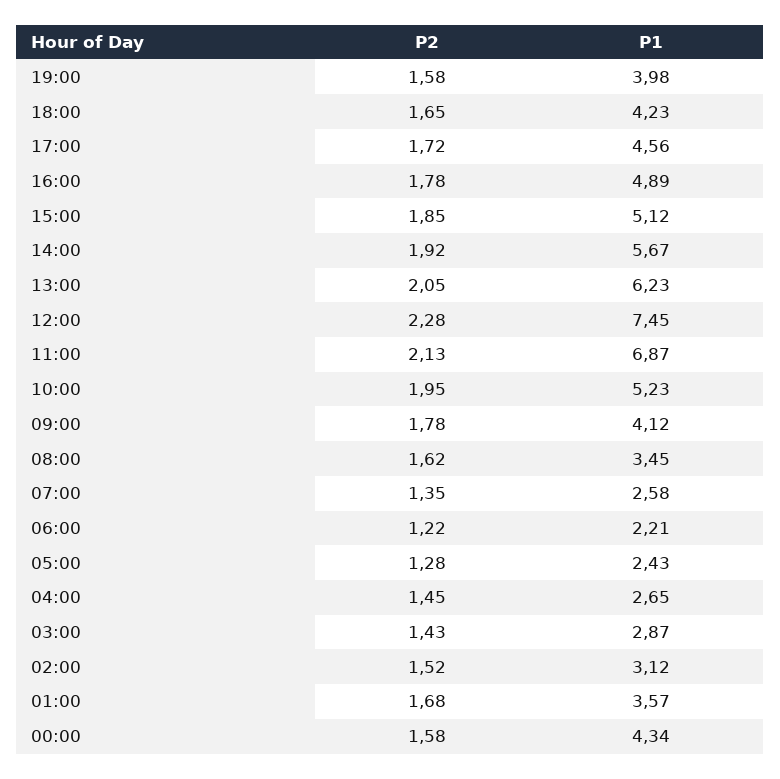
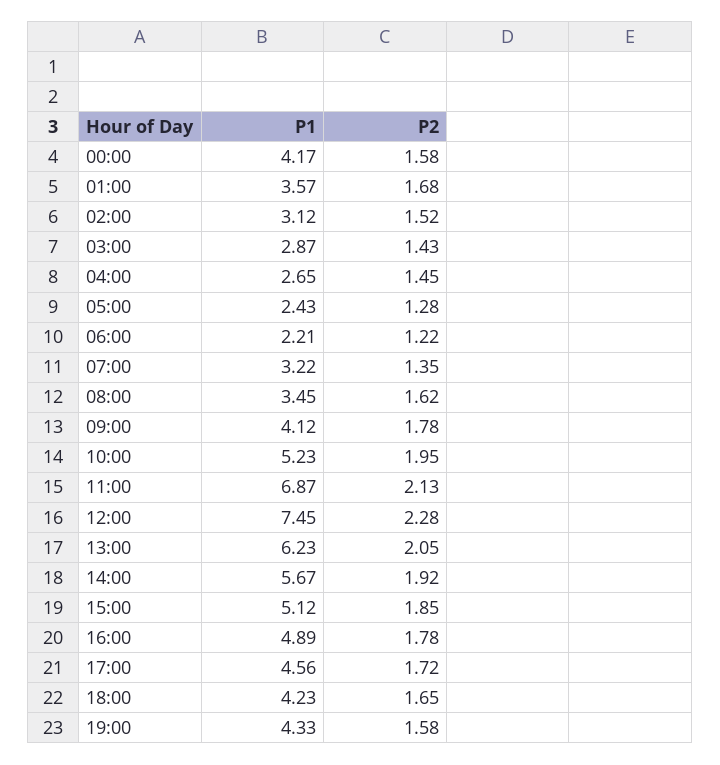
P1, 19:00: 3.98 -> 4.33
P1, 07:00: 2.58 -> 3.22
P1, 00:00: 4.34 -> 4.17

